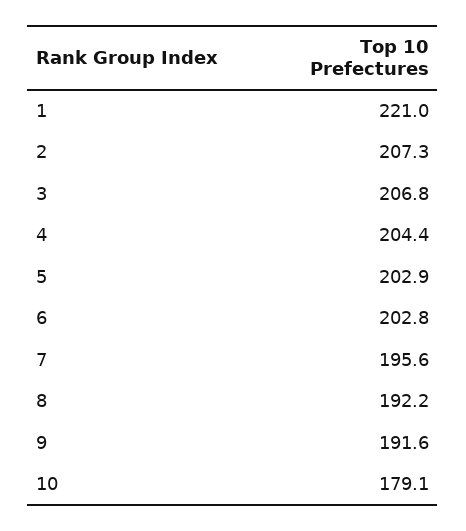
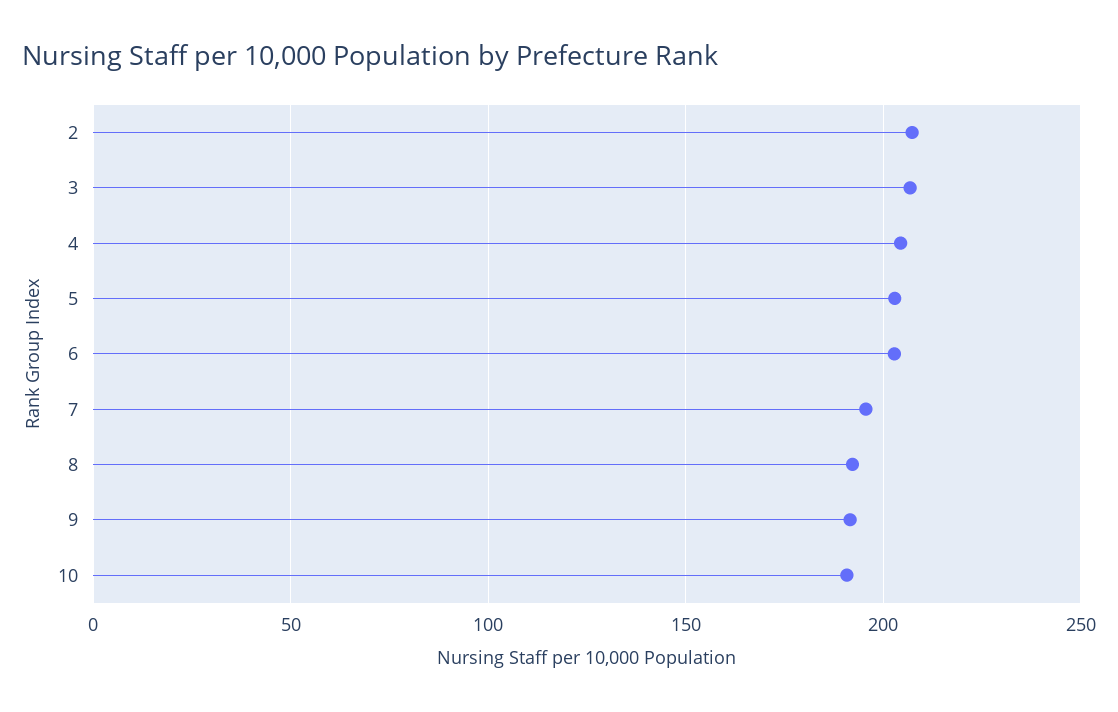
1: 221 -> none
10: 179.1 -> 190

